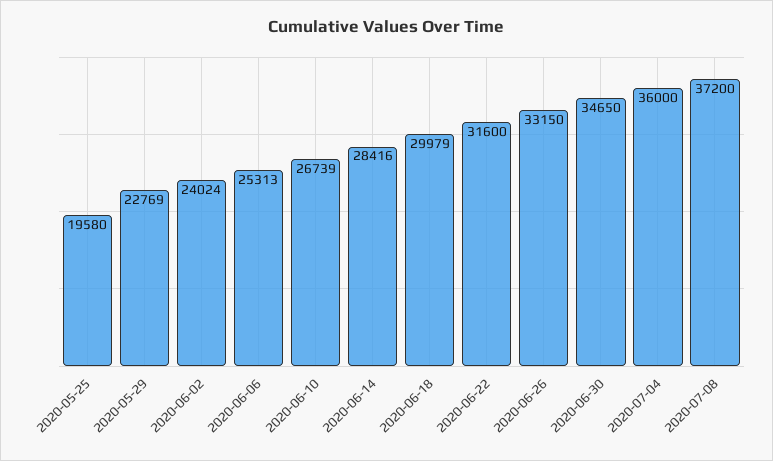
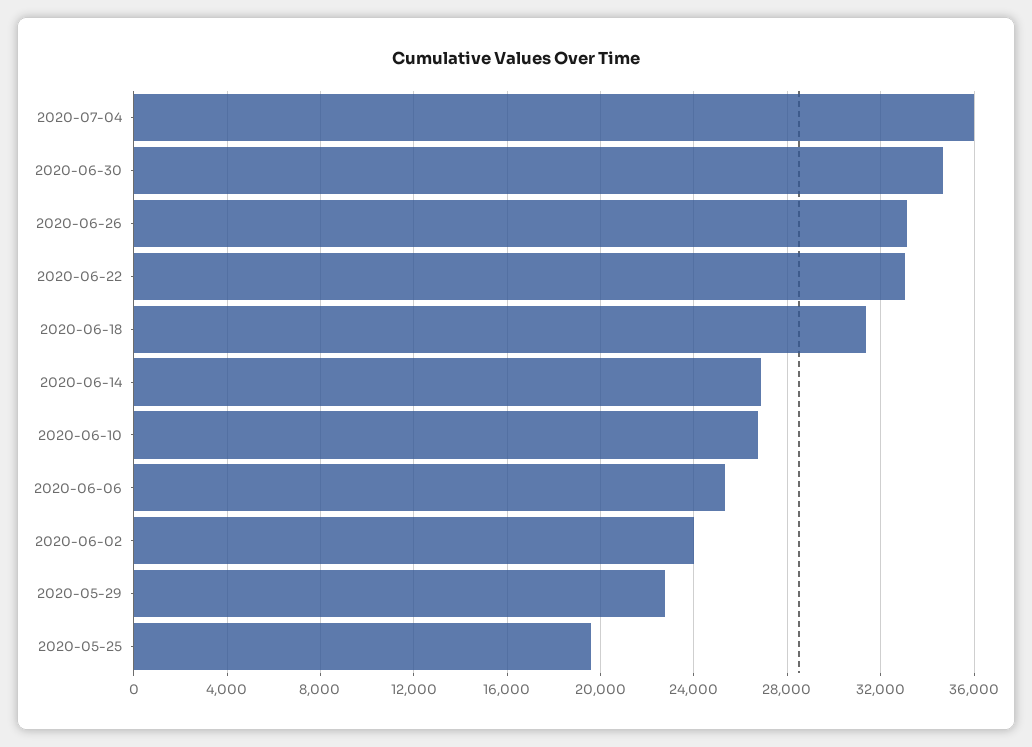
2020-06-14: 28416 -> 27000
2020-06-18: 29979 -> 31500
2020-06-22: 31600 -> 33000
2020-07-08: 37200 -> none

